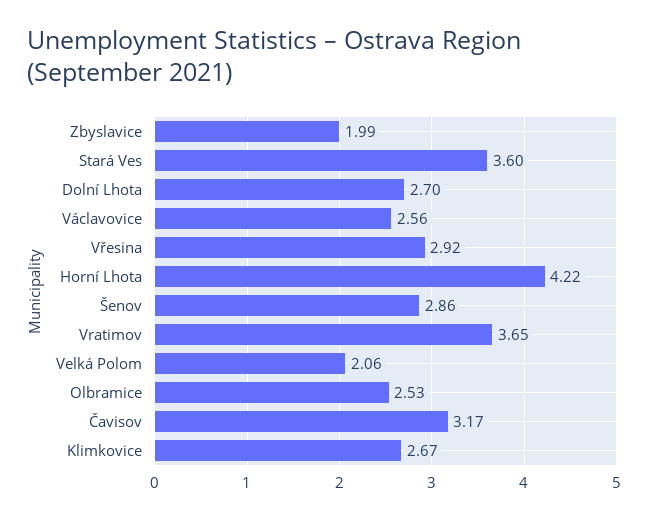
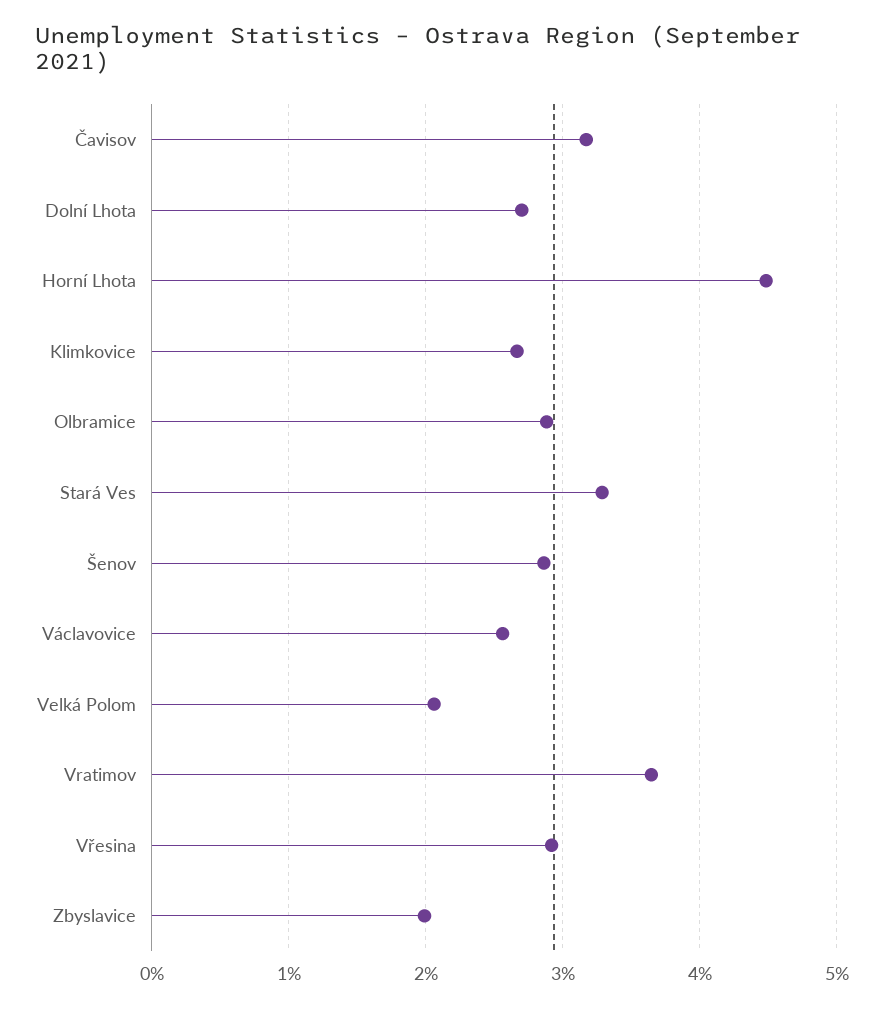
Stará Ves: 3.6 -> 3.3
Horní Lhota: 4.22 -> 4.5
Olbramice: 2.53 -> 2.9

